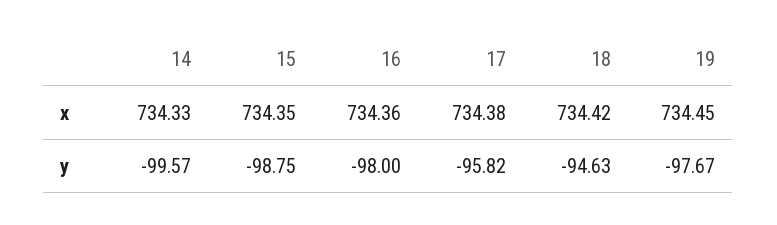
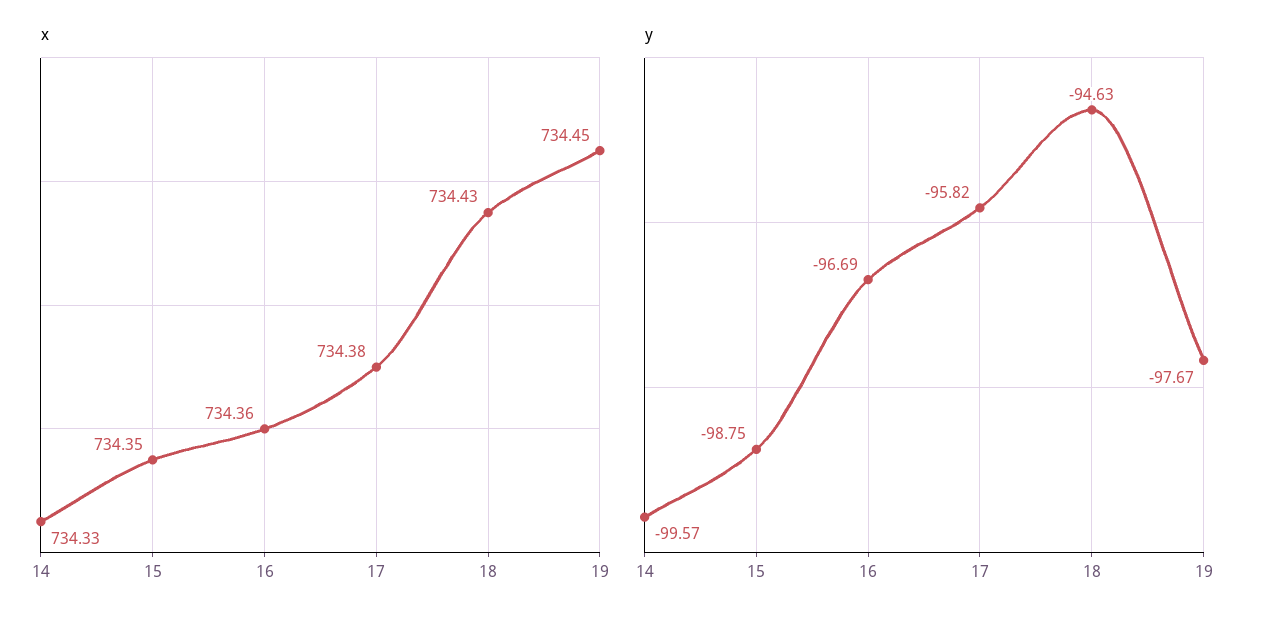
x, 18: 734.42 -> 734.43
y, 16: -98 -> -96.69

